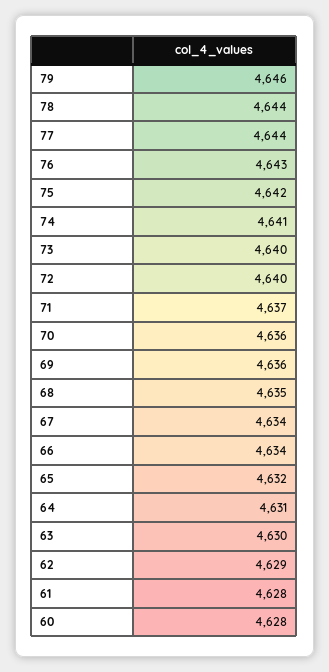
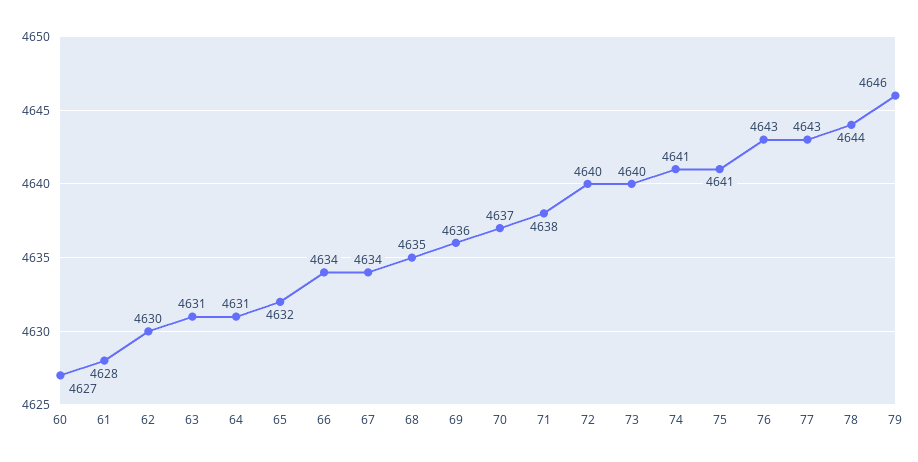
77: 4644 -> 4643
75: 4642 -> 4641
71: 4637 -> 4638
70: 4636 -> 4637
63: 4630 -> 4631
62: 4629 -> 4630
60: 4628 -> 4627

